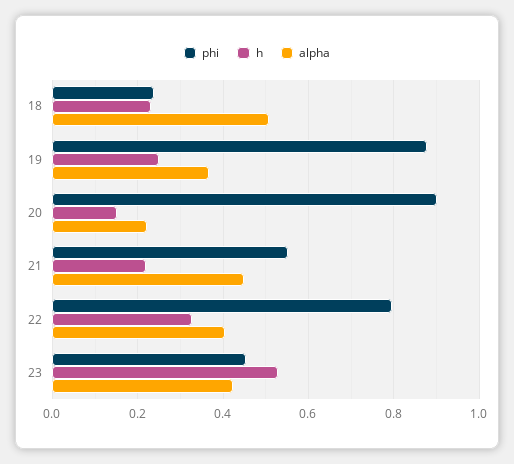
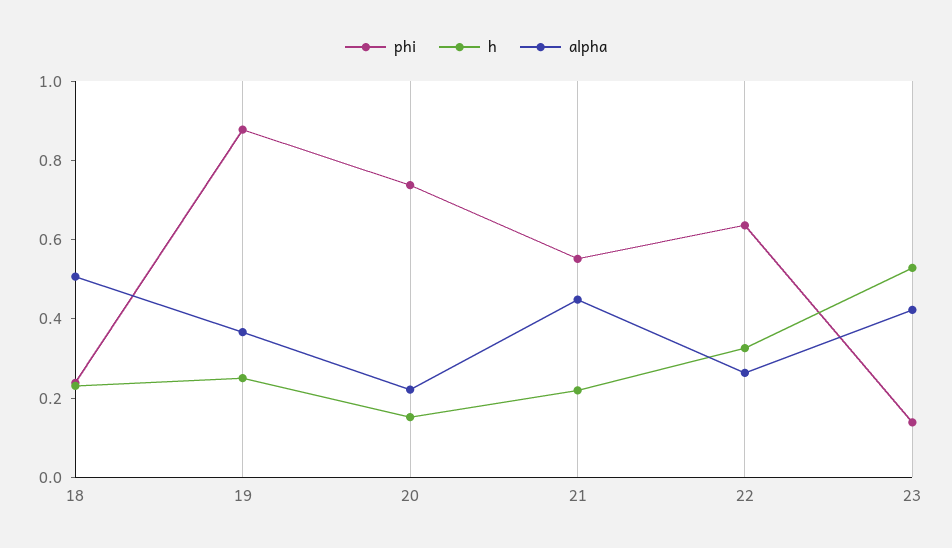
phi, 20: 0.9 -> 0.75
phi, 22: 0.8 -> 0.65
alpha, 22: 0.4 -> 0.25
phi, 23: 0.46 -> 0.15

